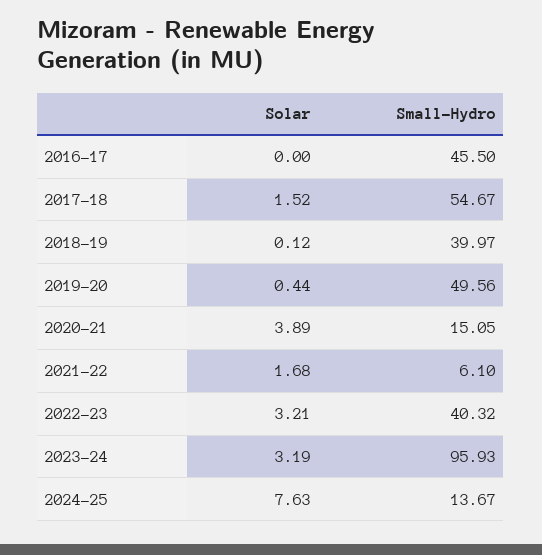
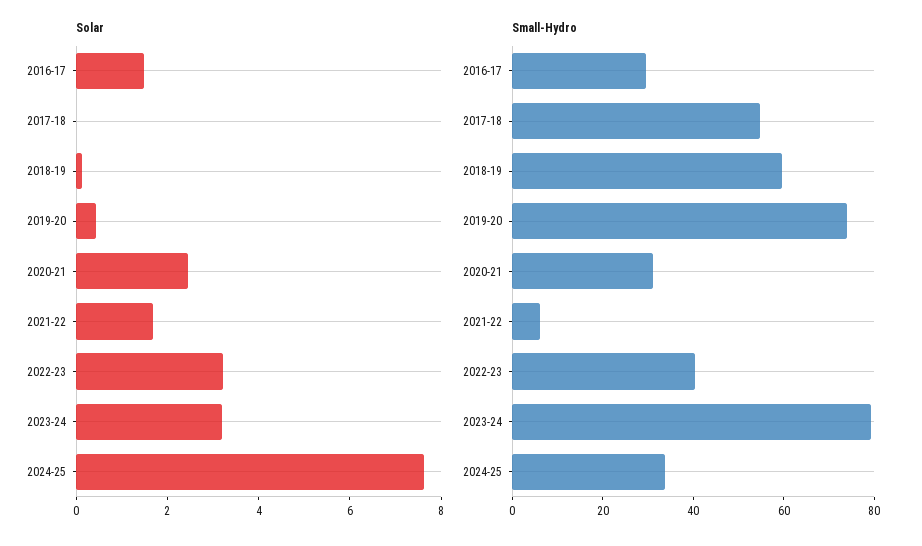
Solar, 2016-17: 0 -> 1.5
Small-Hydro, 2016-17: 45.5 -> 30
Solar, 2017-18: 1.52 -> 0
Small-Hydro, 2018-19: 39.97 -> 60
Small-Hydro, 2019-20: 49.56 -> 75
Solar, 2020-21: 3.89 -> 2.5
Small-Hydro, 2020-21: 15.05 -> 30
Small-Hydro, 2023-24: 95.93 -> 80
Small-Hydro, 2024-25: 13.67 -> 35

